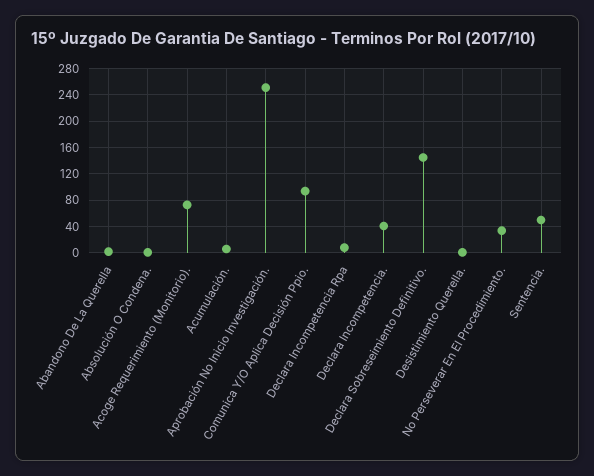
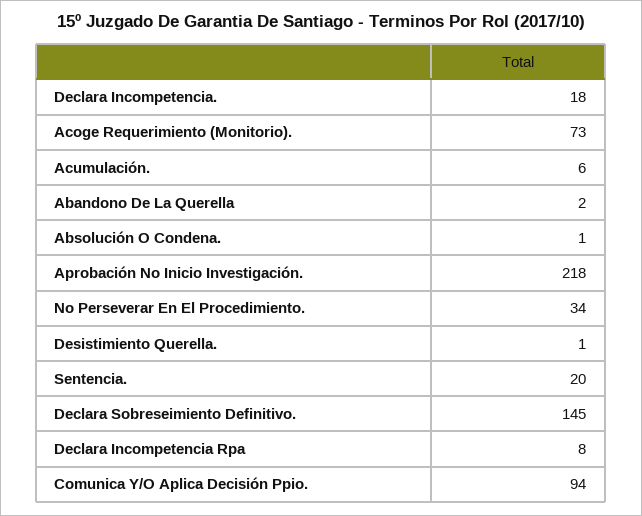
Aprobación No Inicio Investigación.: 250 -> 218
Declara Incompetencia.: 40 -> 18
Sentencia.: 50 -> 20

